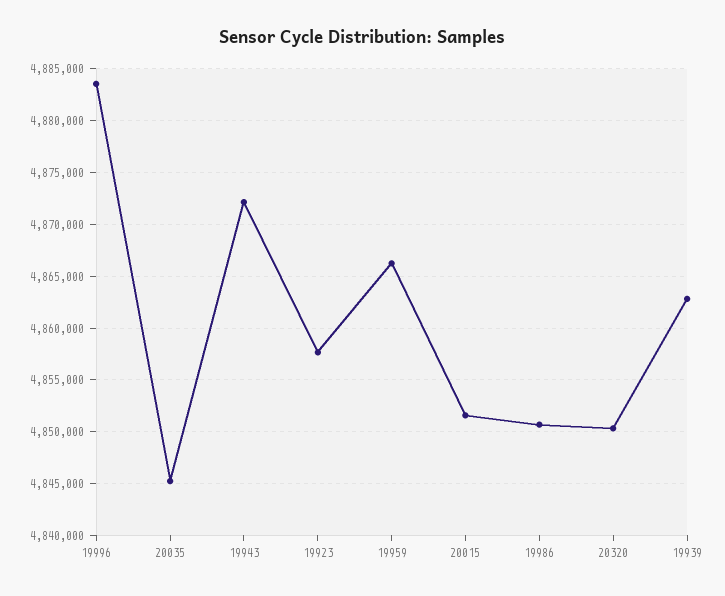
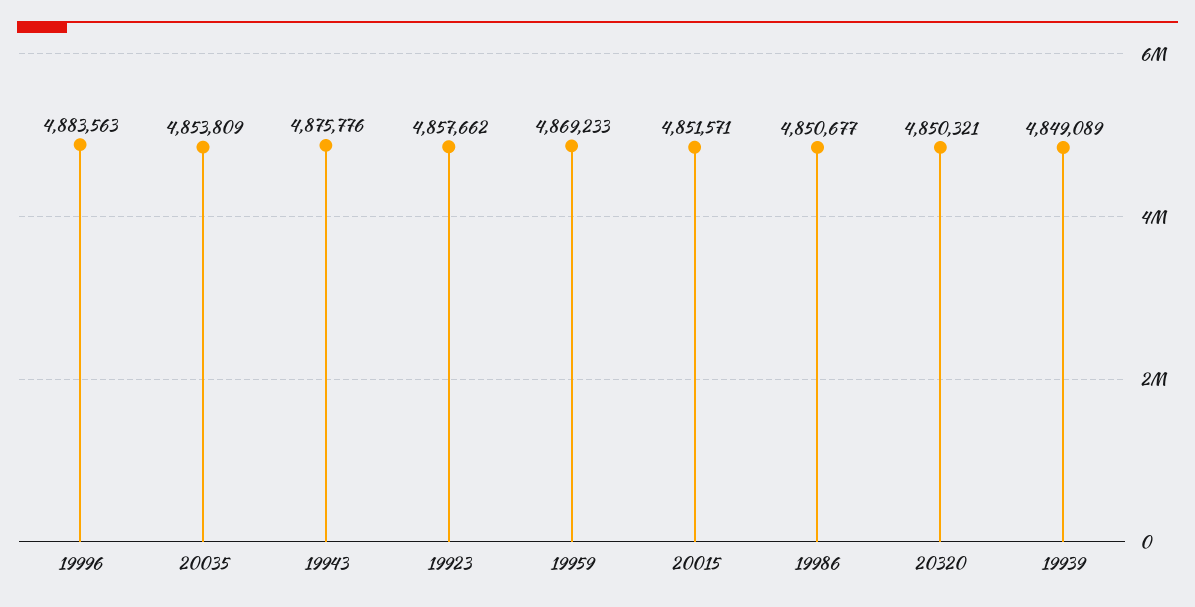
20035: 4845000 -> 4853809
19943: 4872000 -> 4875776
19959: 4866000 -> 4869233
19939: 4863000 -> 4849089

